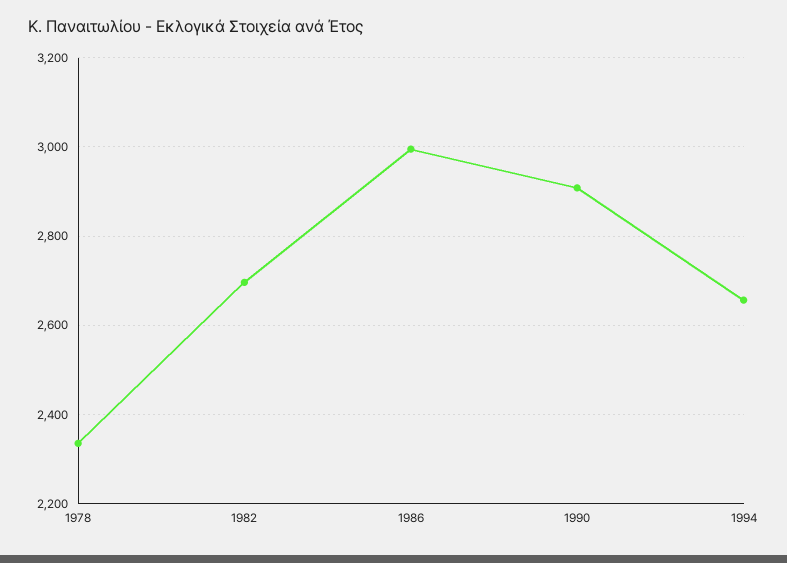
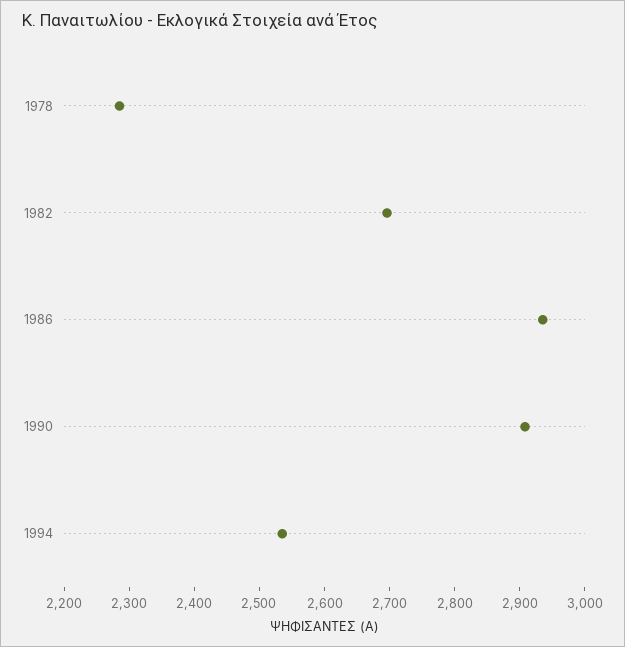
1978: 2340 -> 2280
1986: 3000 -> 2940
1994: 2660 -> 2540

